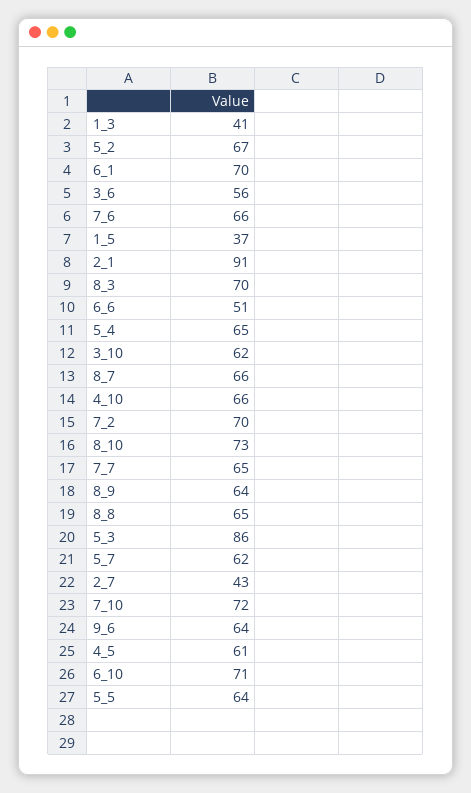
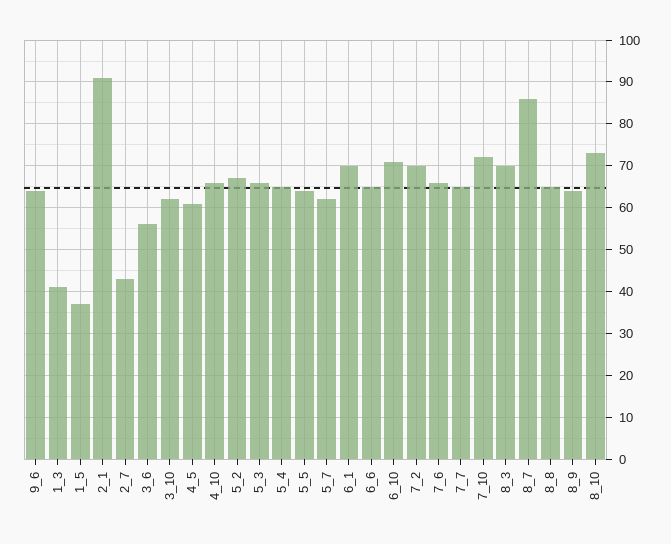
6_6: 51 -> 65
8_7: 66 -> 85
5_3: 86 -> 65

